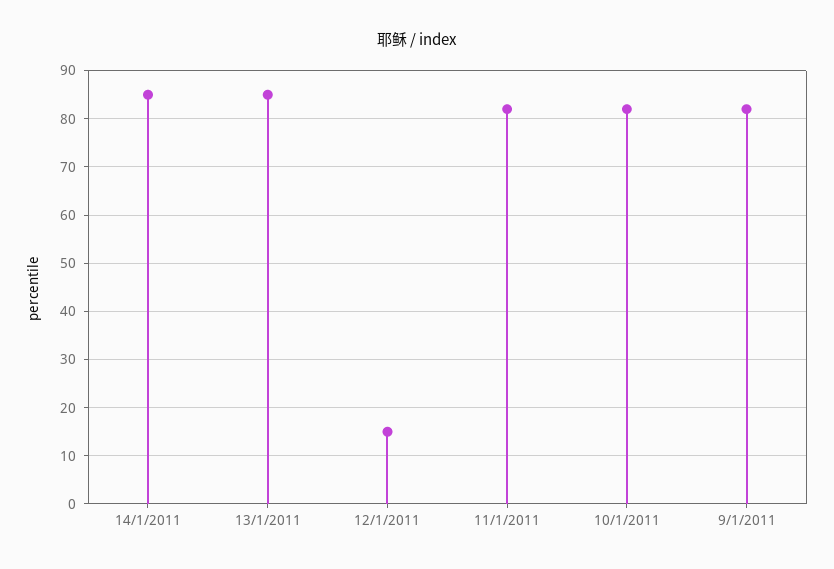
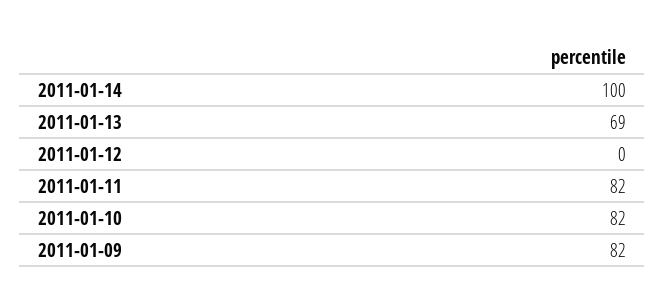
14/1/2011: 85 -> 100
13/1/2011: 85 -> 69
12/1/2011: 15 -> 0

